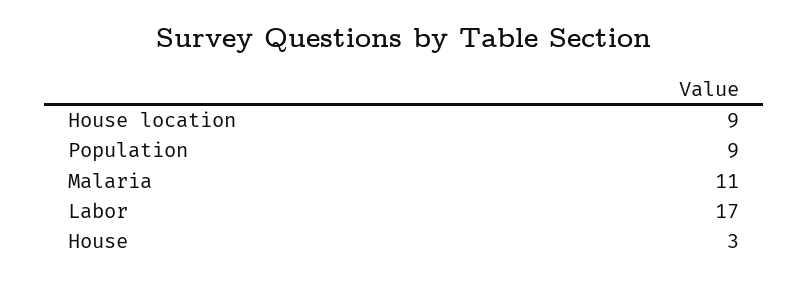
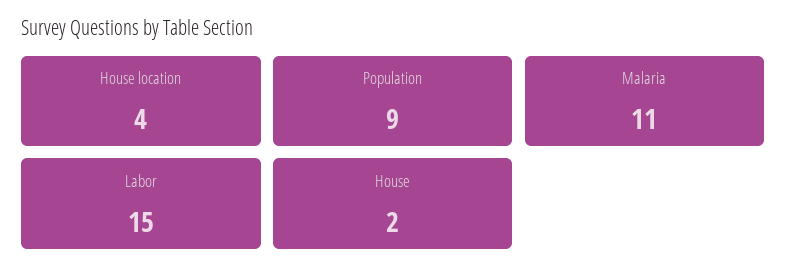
House location: 9 -> 4
Labor: 17 -> 15
House: 3 -> 2

